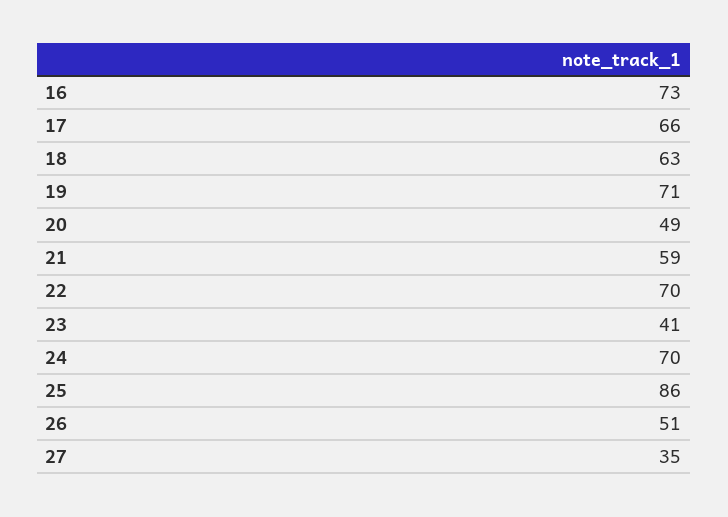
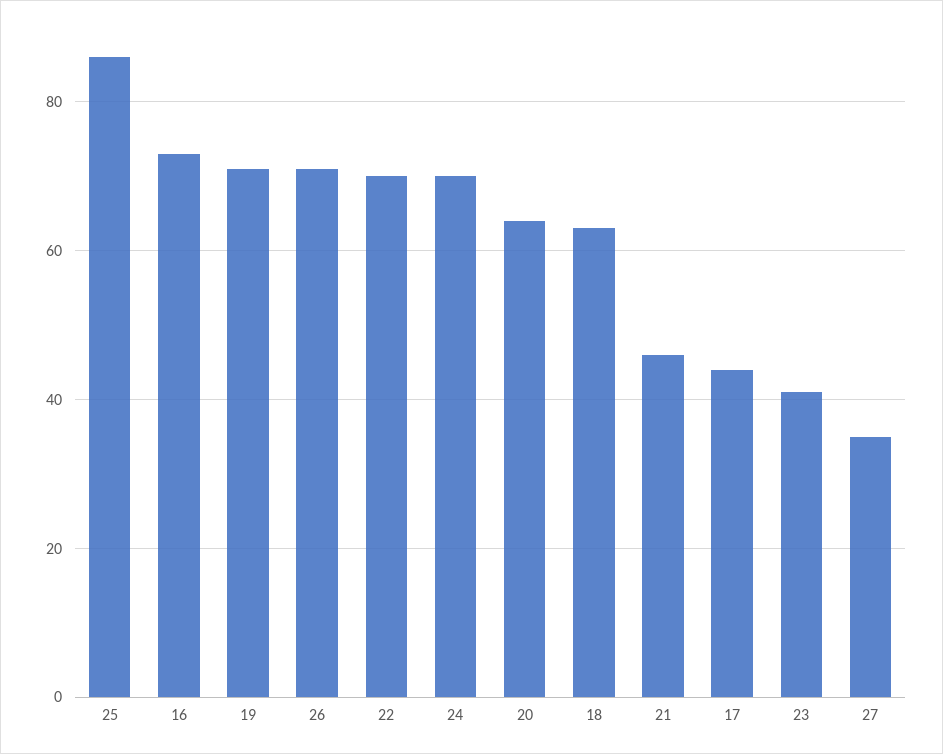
17: 66 -> 45
20: 49 -> 65
21: 59 -> 45
26: 51 -> 70

